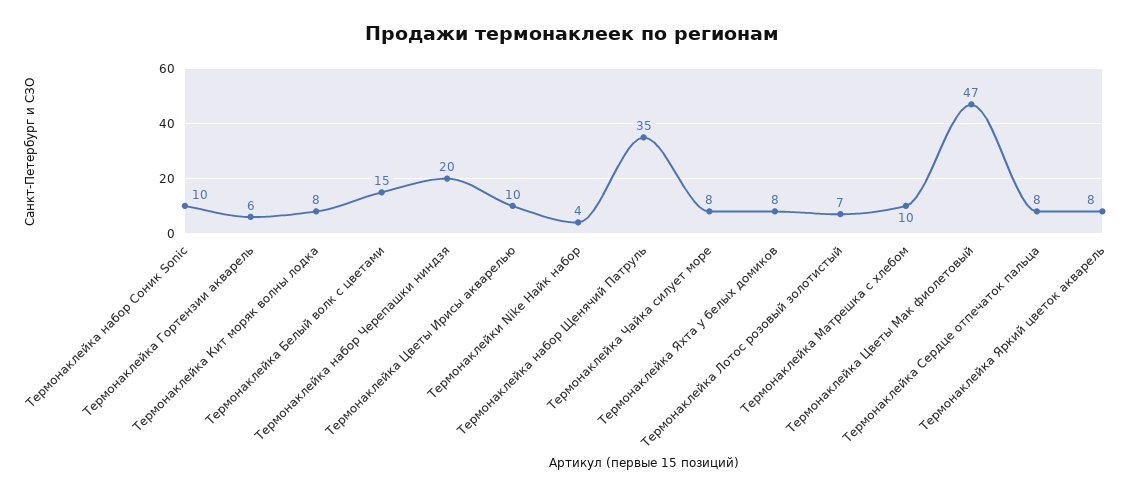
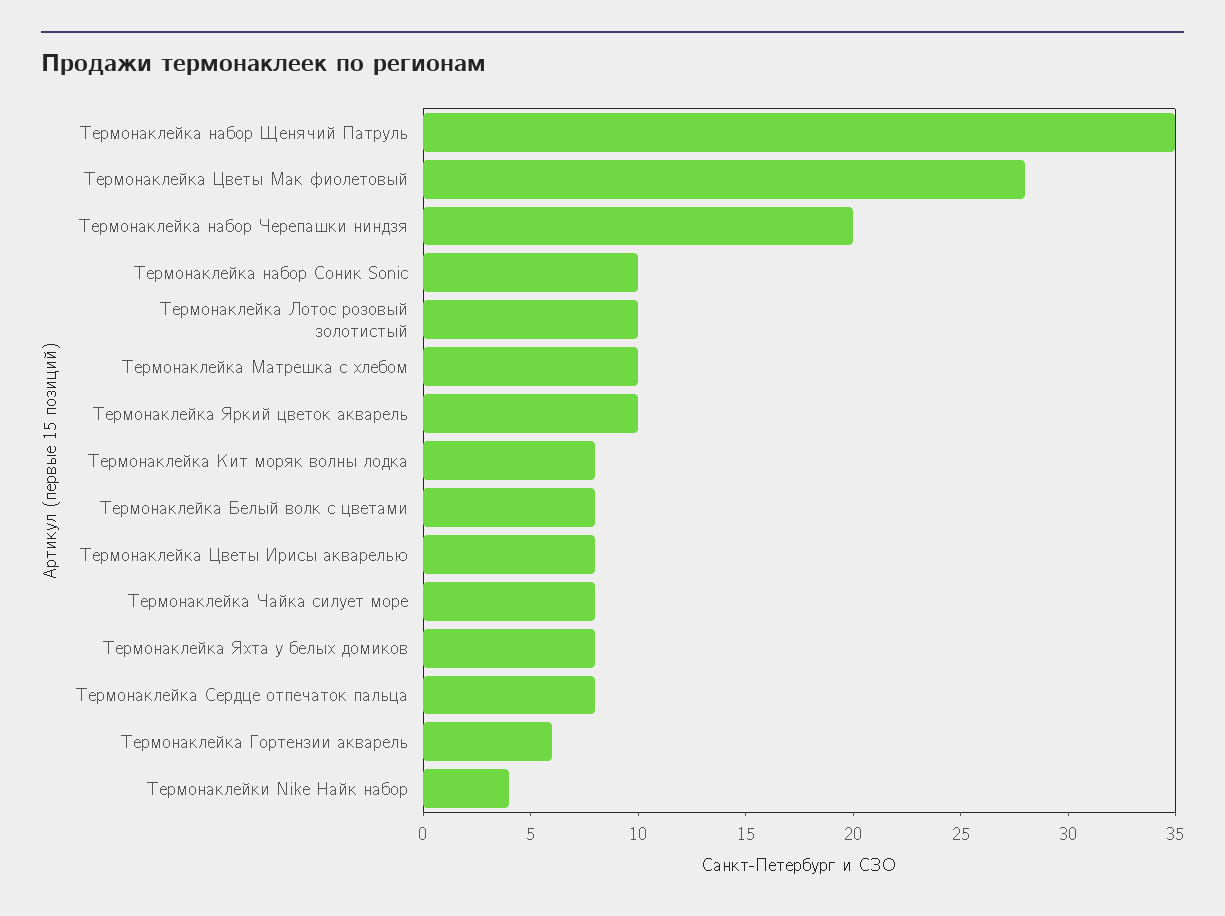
Термонаклейка Белый волк с цветами: 15 -> 8
Термонаклейка Цветы Ирисы акварелью: 10 -> 8
Термонаклейка Лотос розовый золотистый: 7 -> 10
Термонаклейка Цветы Мак фиолетовый: 47 -> 28
Термонаклейка Яркий цветок акварель: 8 -> 10

